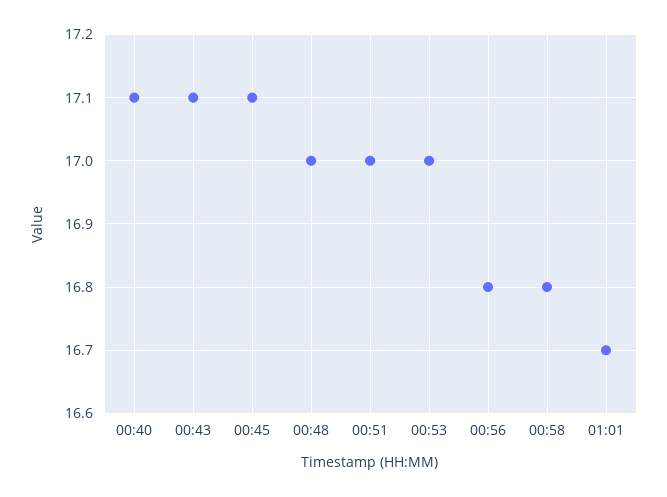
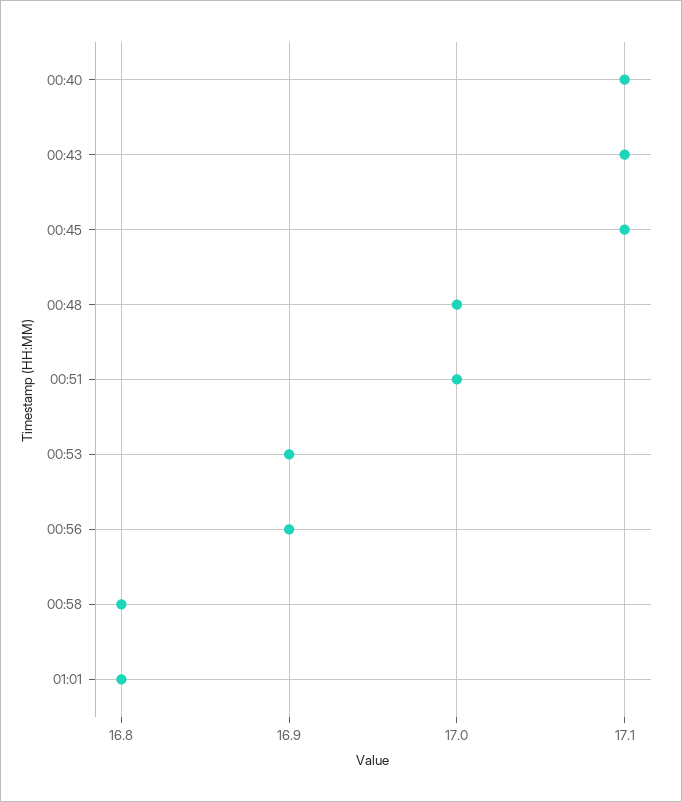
00:53: 17 -> 16.9
00:56: 16.8 -> 16.9
01:01: 16.7 -> 16.8

